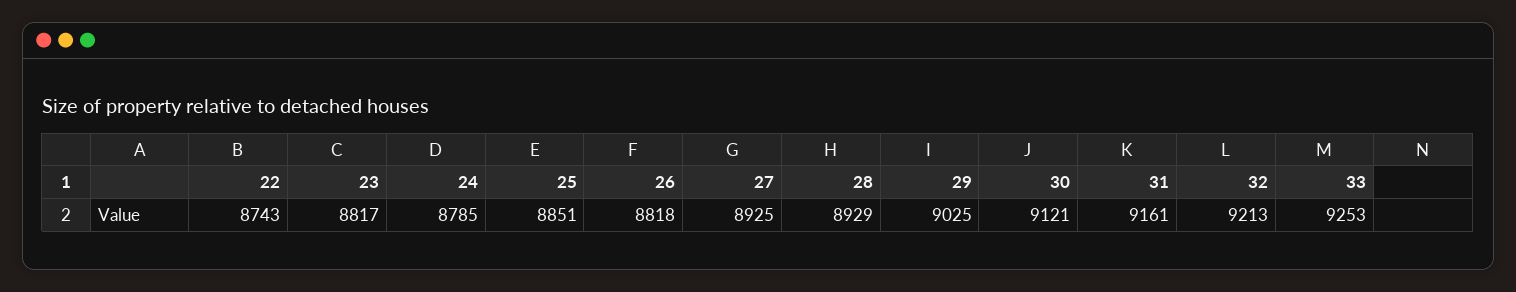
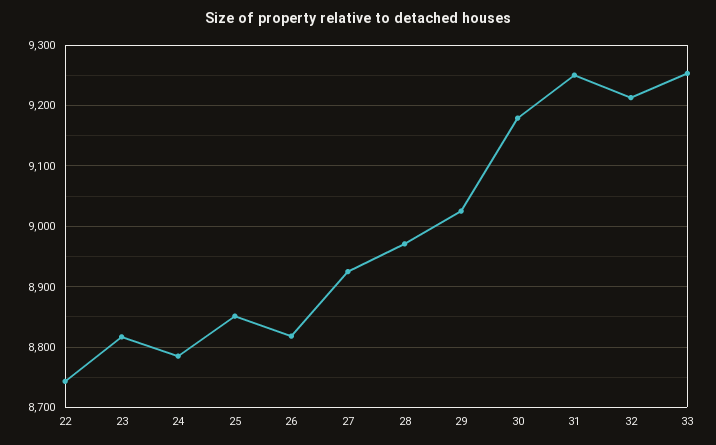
28: 8929 -> 8970
30: 9121 -> 9180
31: 9161 -> 9250

